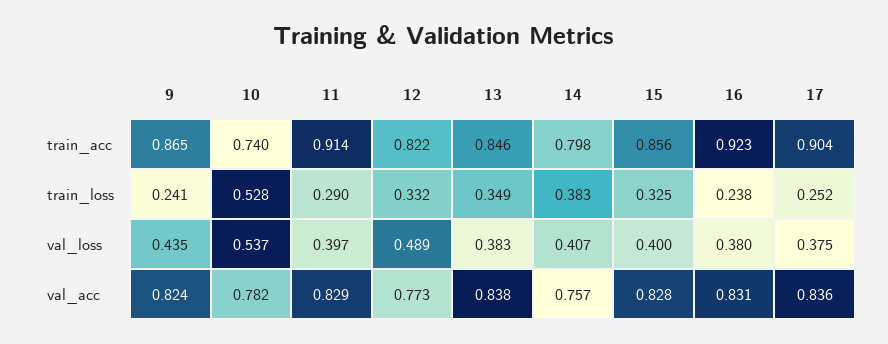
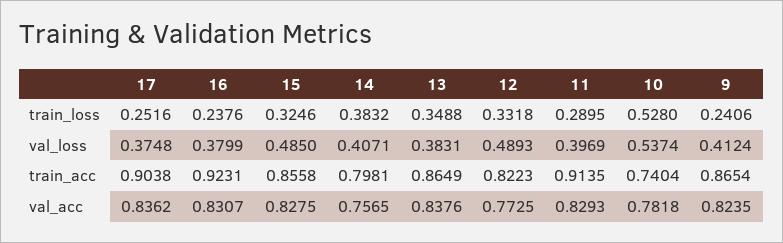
13, train_acc: 0.846 -> 0.8649
9, val_loss: 0.435 -> 0.4124
15, val_loss: 0.4 -> 0.485

